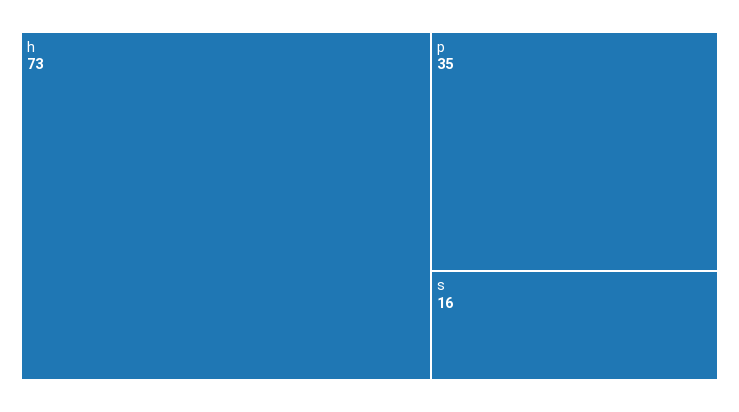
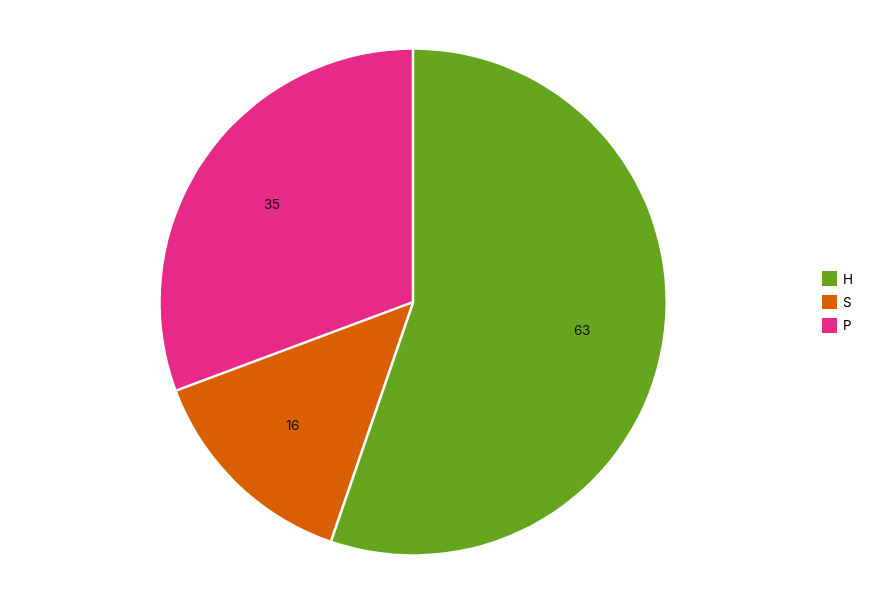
h: 73 -> 63

